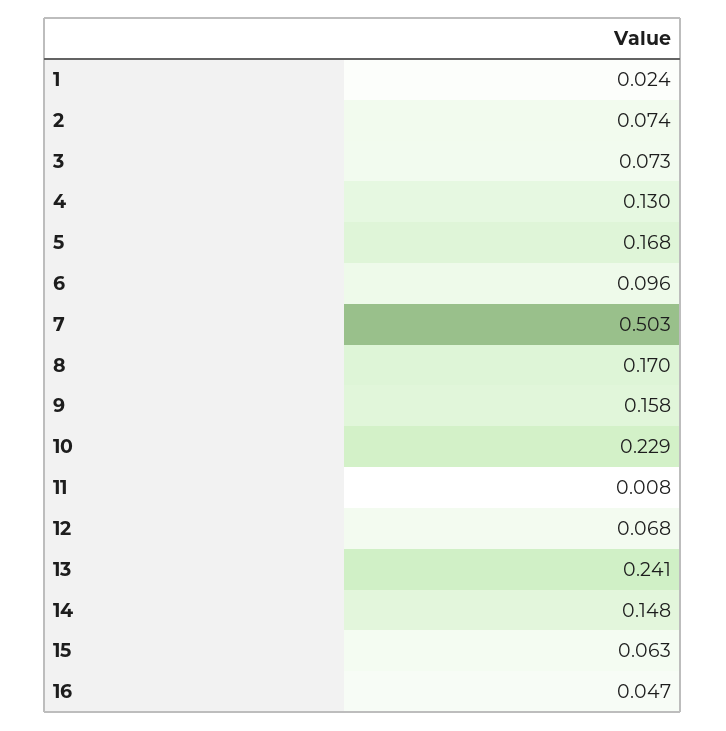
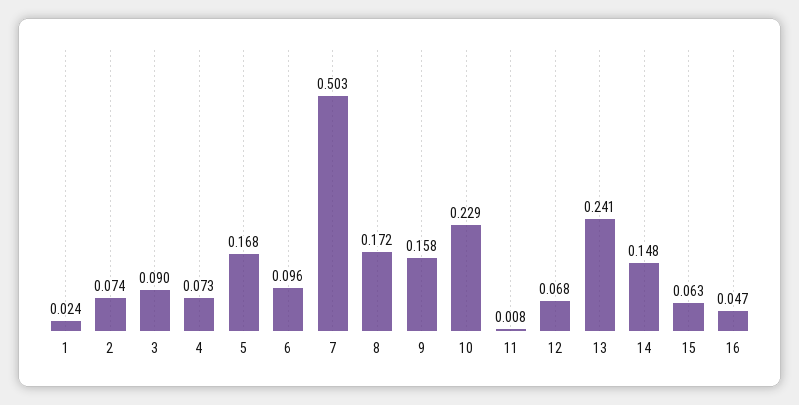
3: 0.073 -> 0.09
4: 0.13 -> 0.073
8: 0.17 -> 0.172

